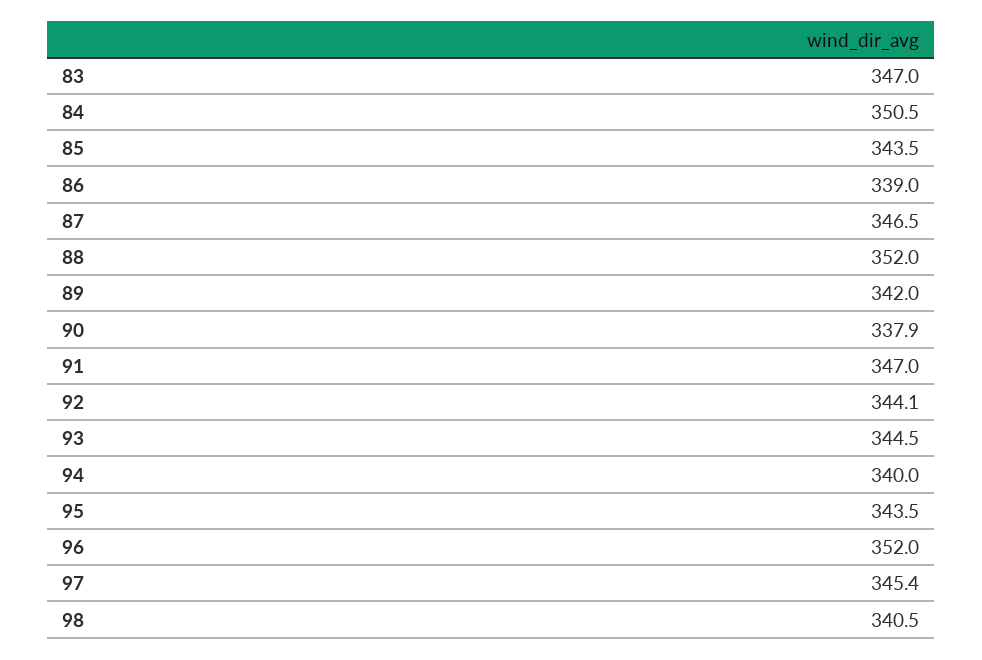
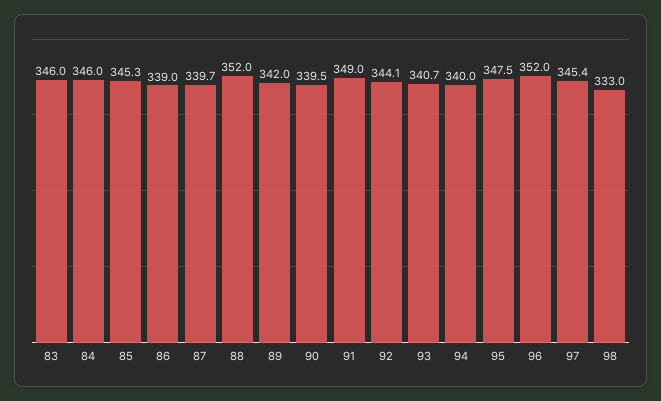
83: 347 -> 346
84: 350.5 -> 346
85: 343.5 -> 345.3
87: 346.5 -> 339.7
90: 337.9 -> 339.5
91: 347 -> 349
93: 344.5 -> 340.7
95: 343.5 -> 347.5
98: 340.5 -> 333

